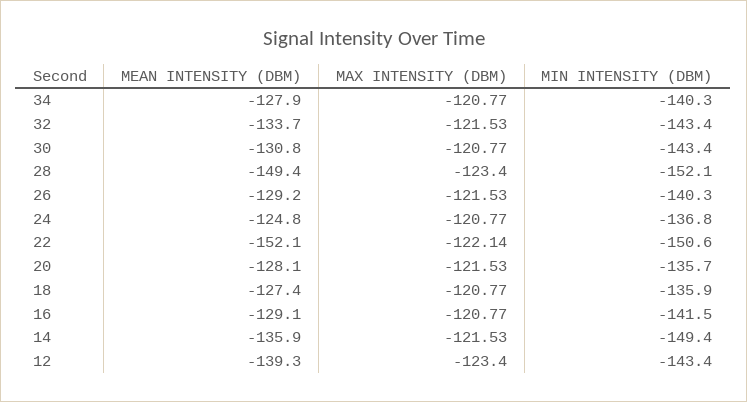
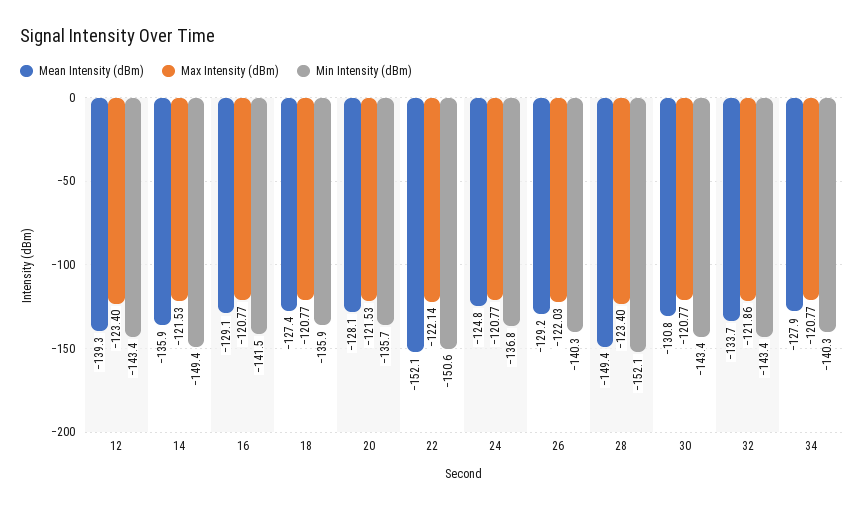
MAX INTENSITY (DBM), 32: -121.53 -> -121.86
MAX INTENSITY (DBM), 26: -121.53 -> -122.03

